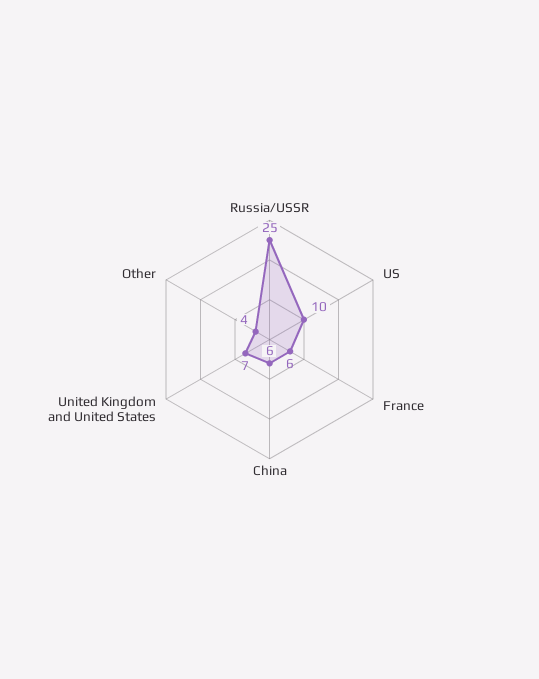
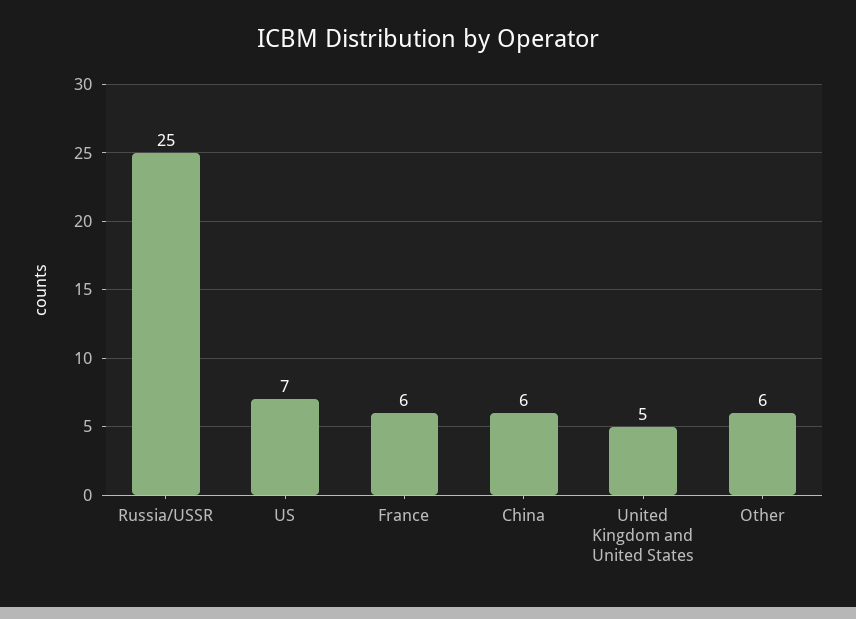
US: 10 -> 7
United Kingdom and United States: 7 -> 5
Other: 4 -> 6

